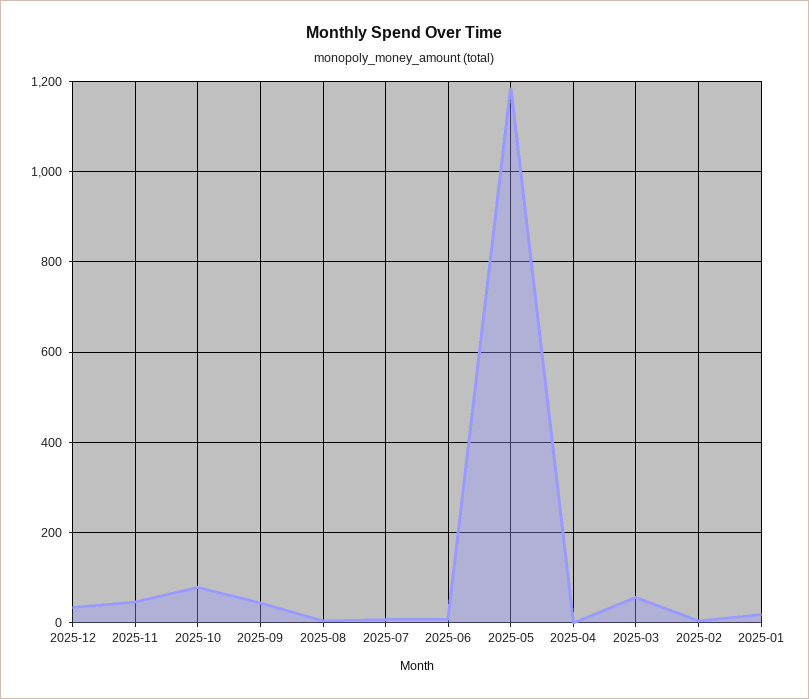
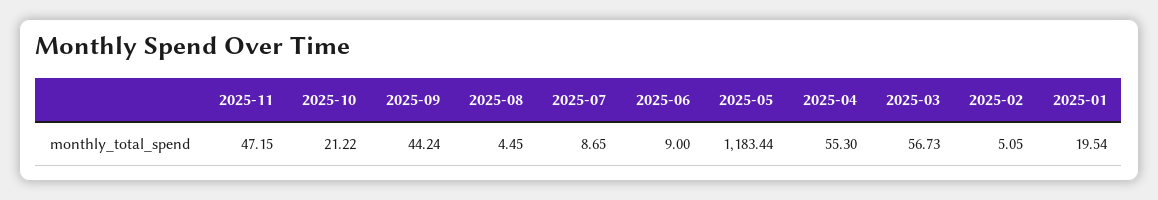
2025-12: 40 -> none
2025-10: 80 -> 21.22
2025-04: 0 -> 55.3

